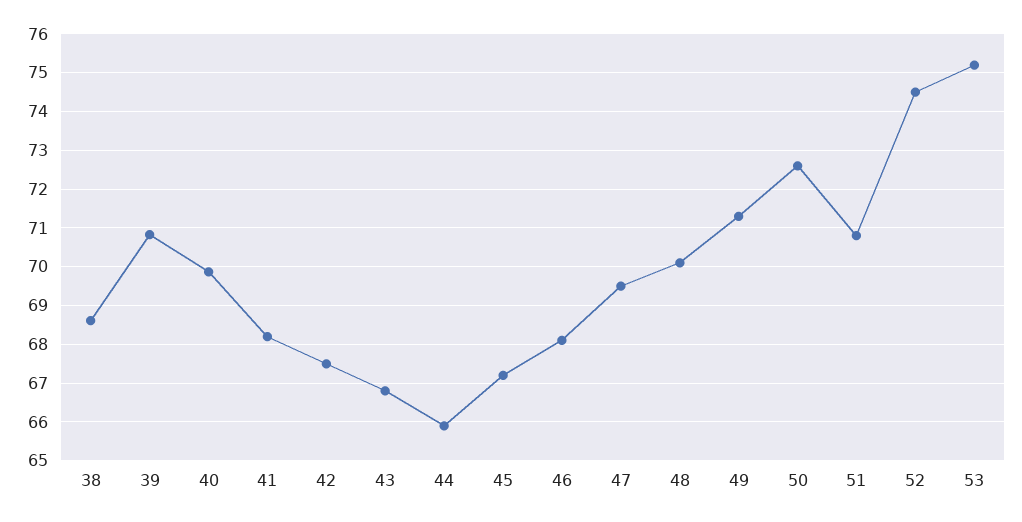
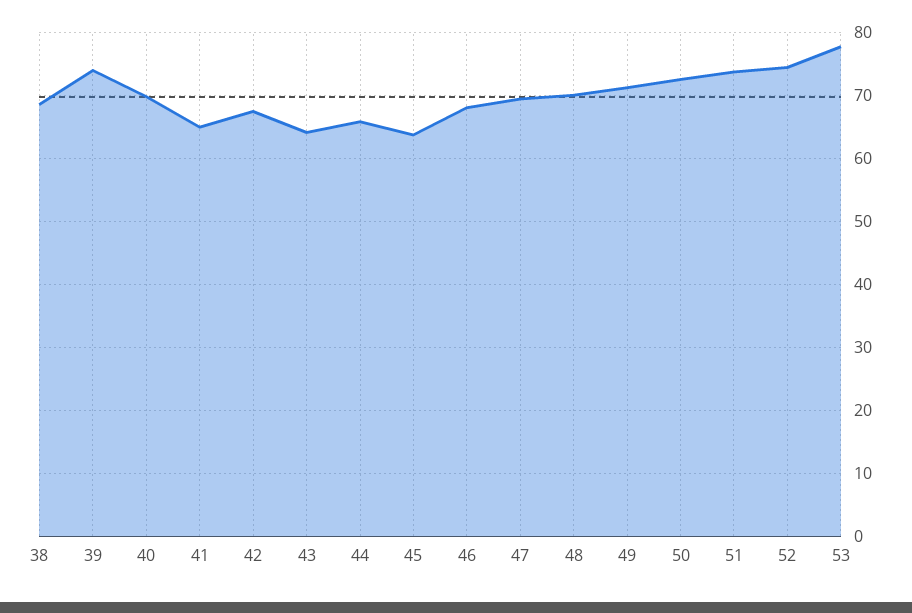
39: 70.8 -> 74
41: 68.2 -> 65
43: 66.8 -> 64
45: 67.2 -> 64
51: 70.8 -> 74
53: 75.2 -> 78

